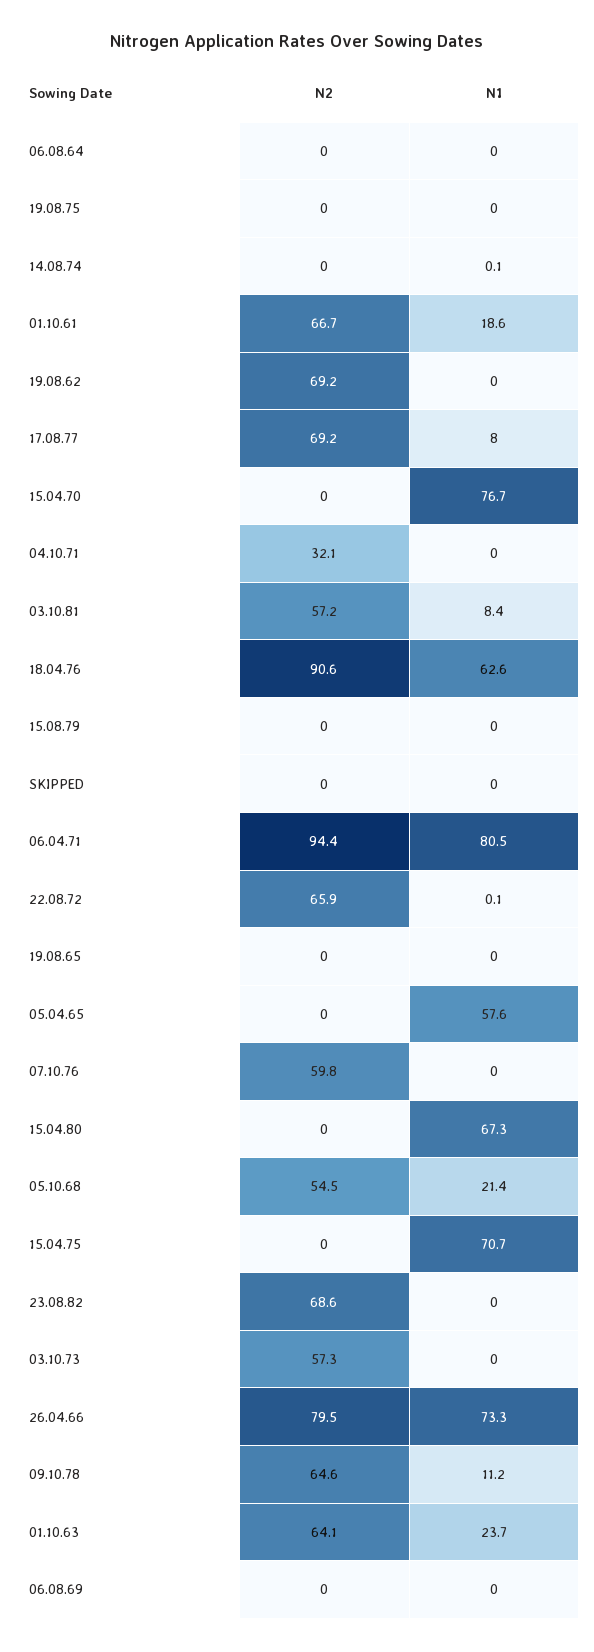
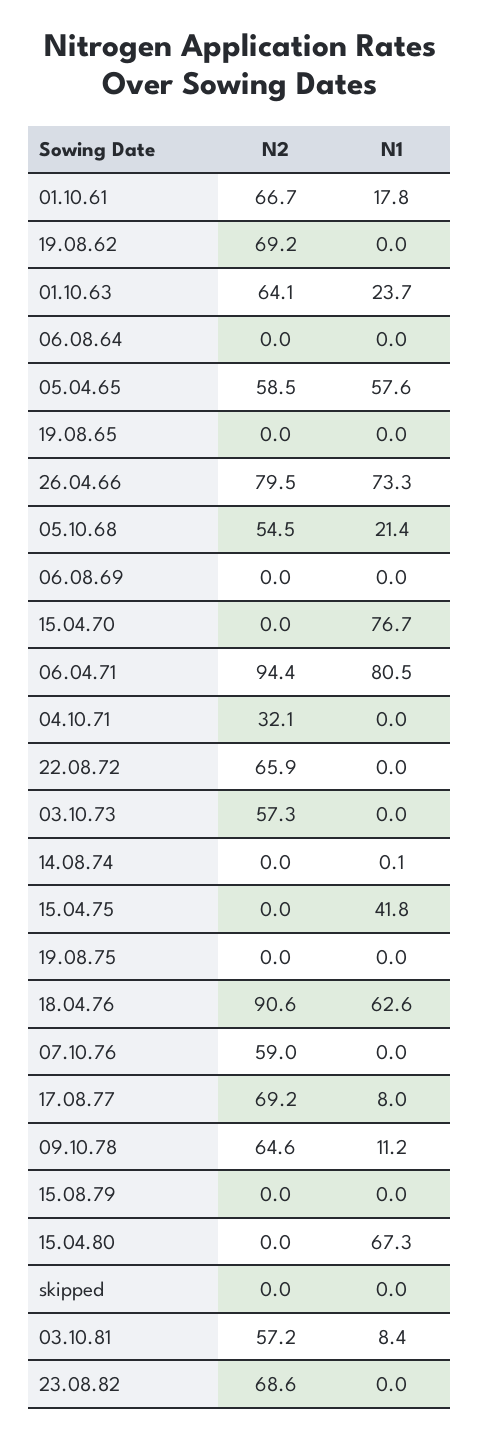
N1, 01.10.61: 18.6 -> 17.8
N1, 22.08.72: 0.1 -> 0
N2, 05.04.65: 0 -> 58.5
N2, 07.10.76: 59.8 -> 59
N1, 15.04.75: 70.7 -> 41.8

